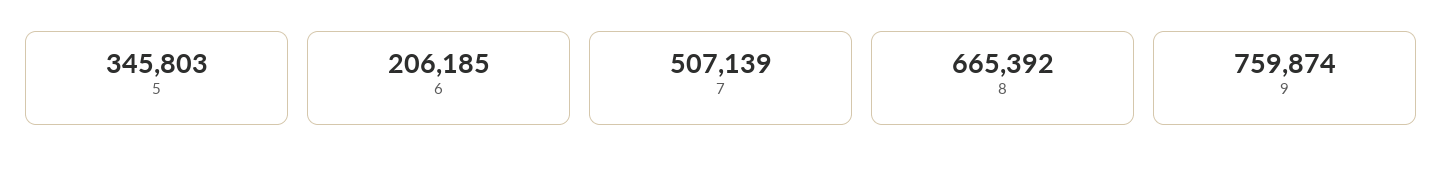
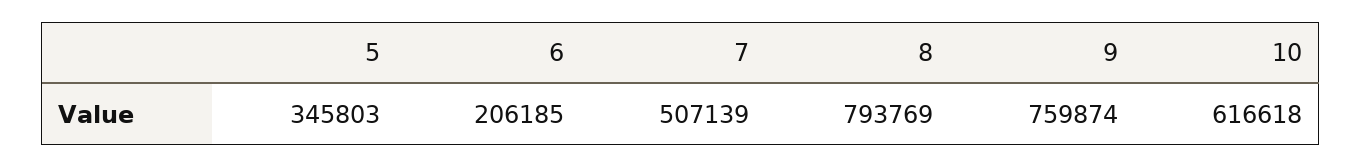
8: 665392 -> 793769
10: none -> 616618

